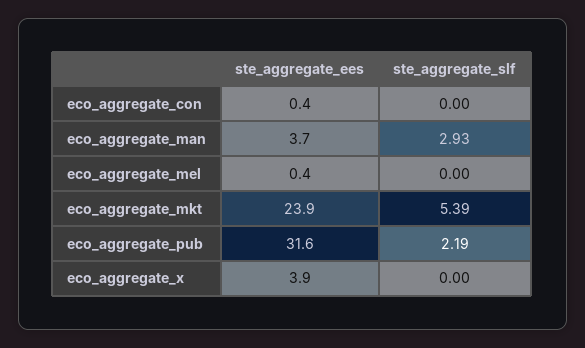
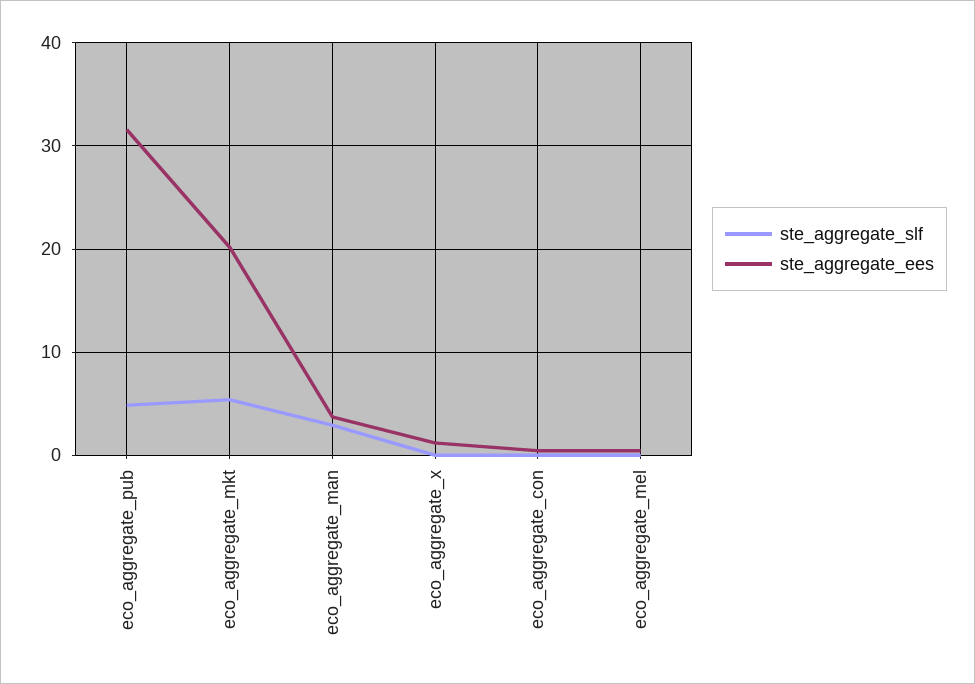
ste_aggregate_ees, eco_aggregate_mkt: 23.9 -> 20
ste_aggregate_slf, eco_aggregate_pub: 2.19 -> 5
ste_aggregate_ees, eco_aggregate_x: 3.9 -> 1

